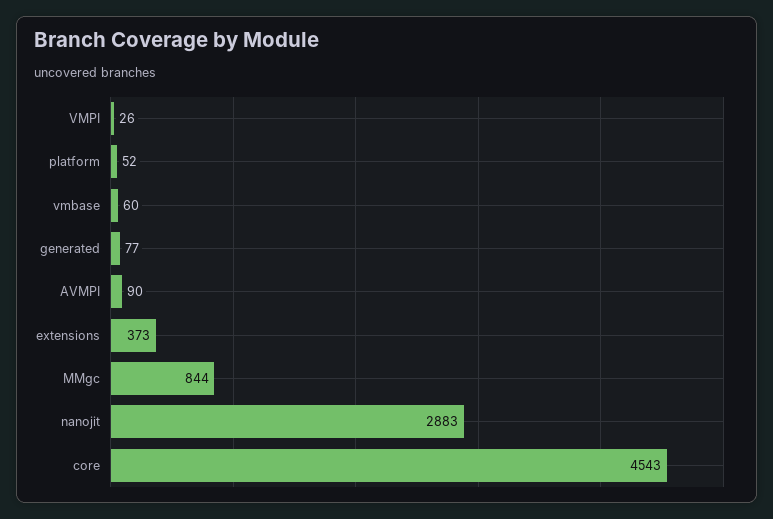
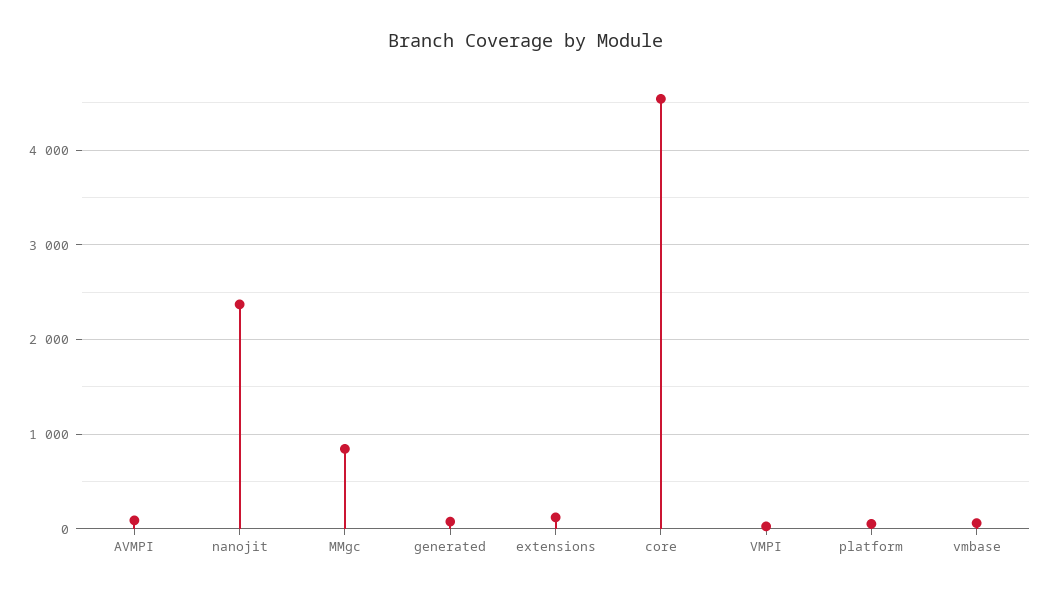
extensions: 373 -> 100
nanojit: 2883 -> 2400

